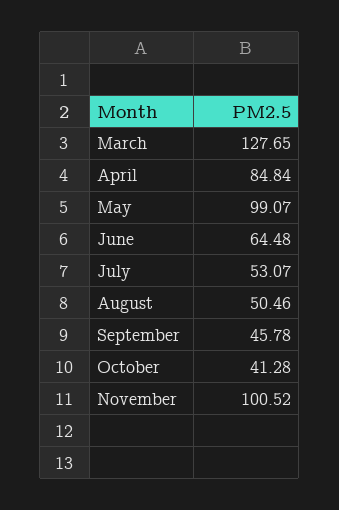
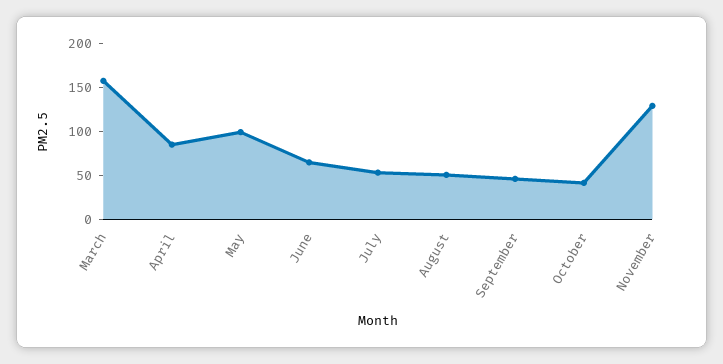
March: 127.65 -> 160
November: 100.52 -> 130

